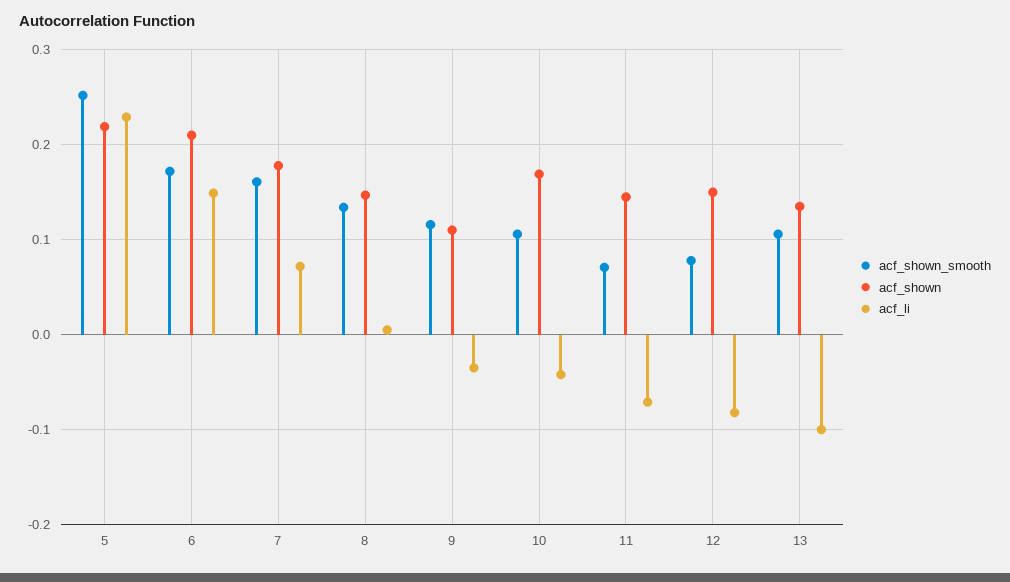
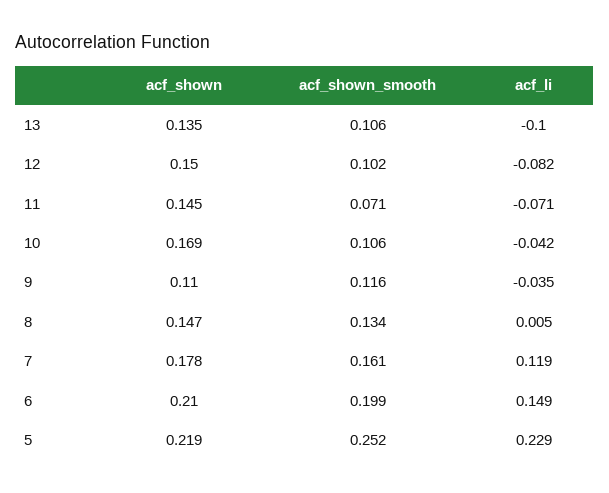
acf_shown_smooth, 6: 0.17 -> 0.199
acf_li, 7: 0.07 -> 0.119
acf_shown_smooth, 12: 0.08 -> 0.102

